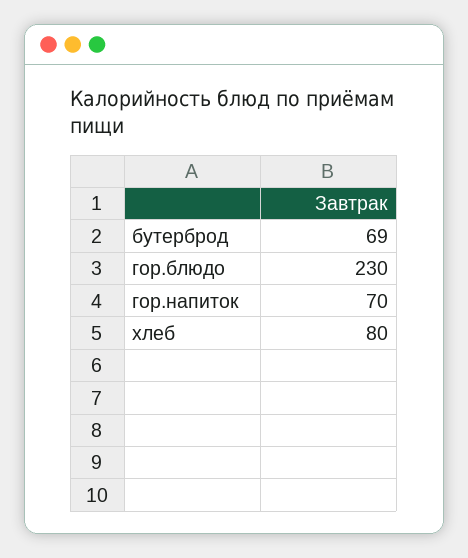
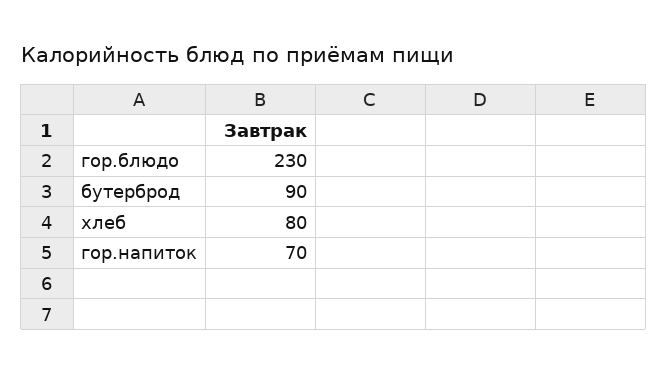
бутерброд: 69 -> 90

